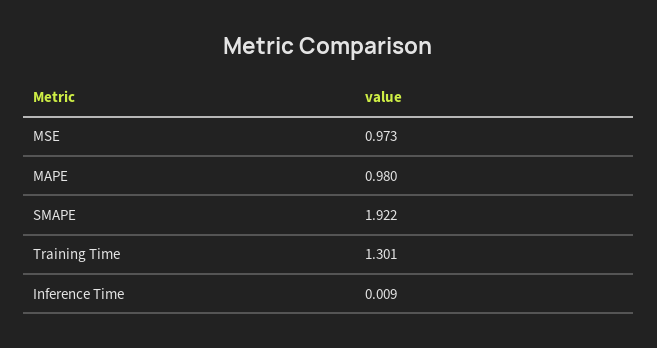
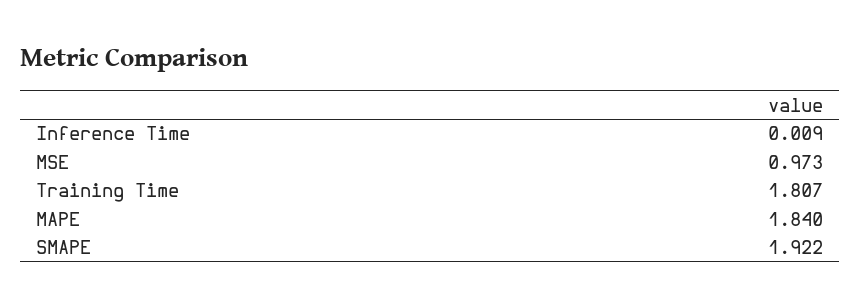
MAPE: 0.98 -> 1.84
Training Time: 1.301 -> 1.807

